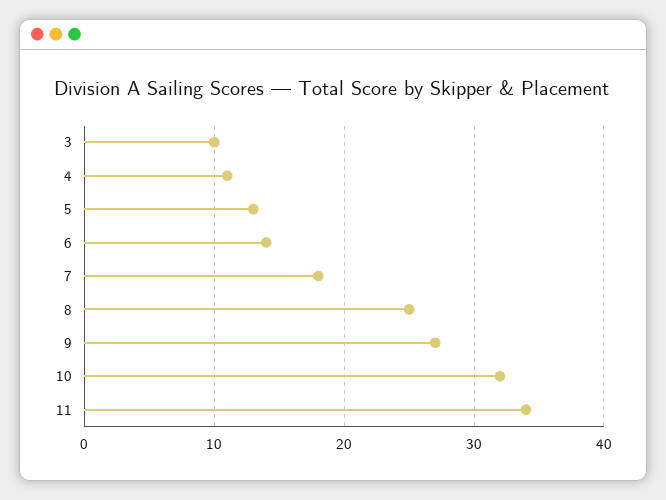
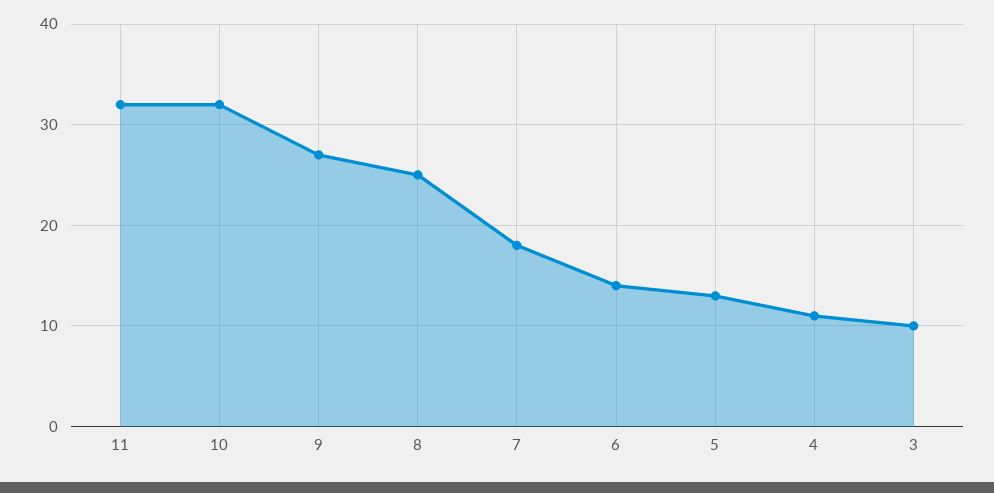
11: 34 -> 32

